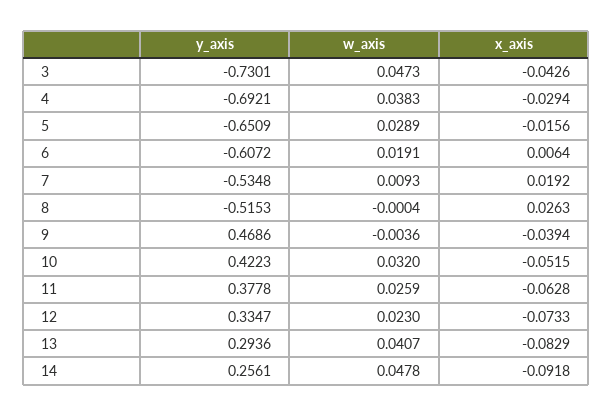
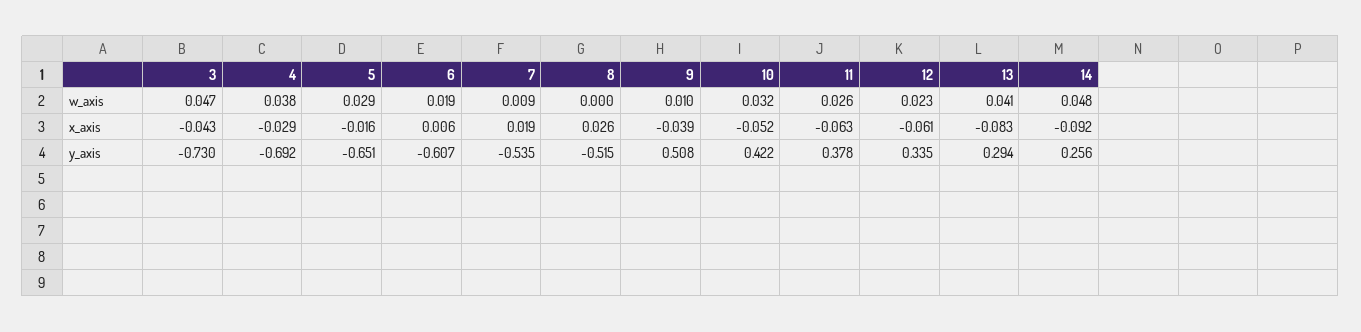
y_axis, 9: 0.4686 -> 0.508
w_axis, 9: -0.0036 -> 0.01
x_axis, 12: -0.0733 -> -0.061

